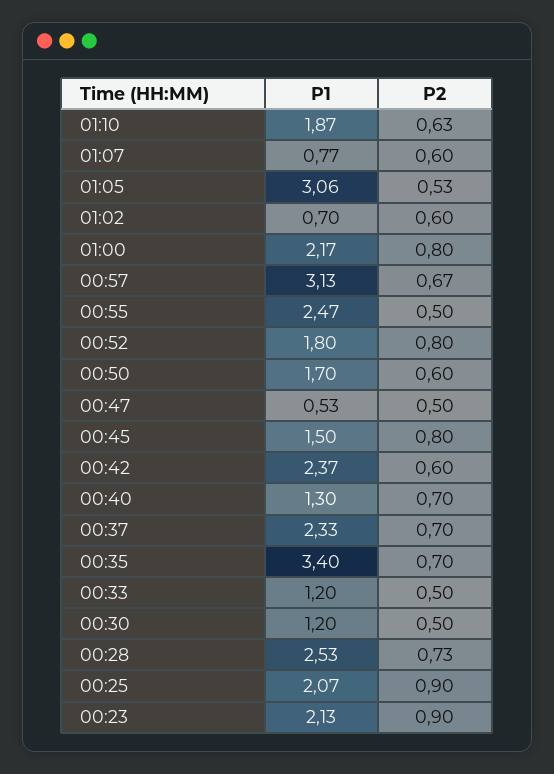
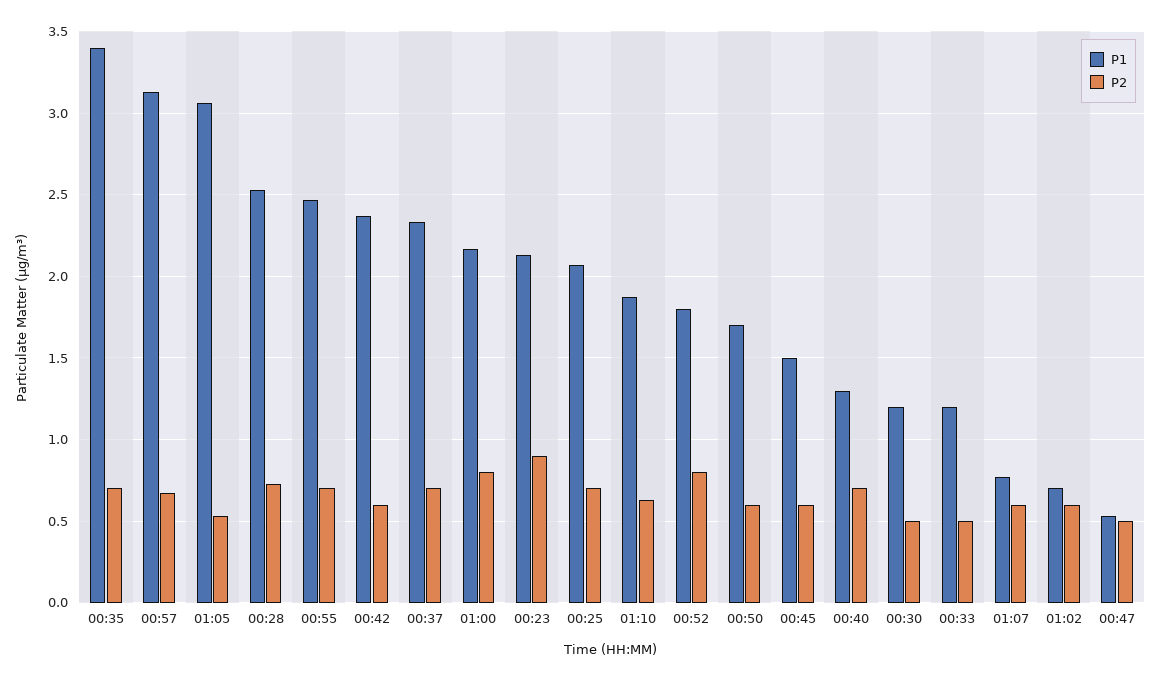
P2, 00:55: 0.5 -> 0.7
P2, 00:45: 0.8 -> 0.6
P2, 00:25: 0.9 -> 0.7

